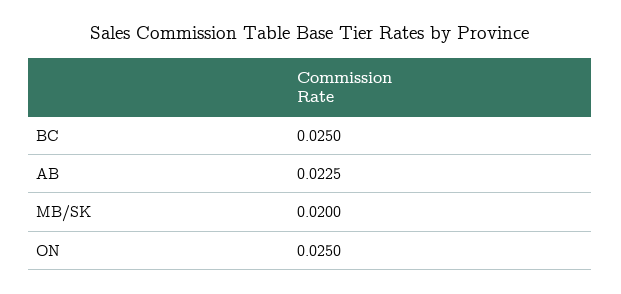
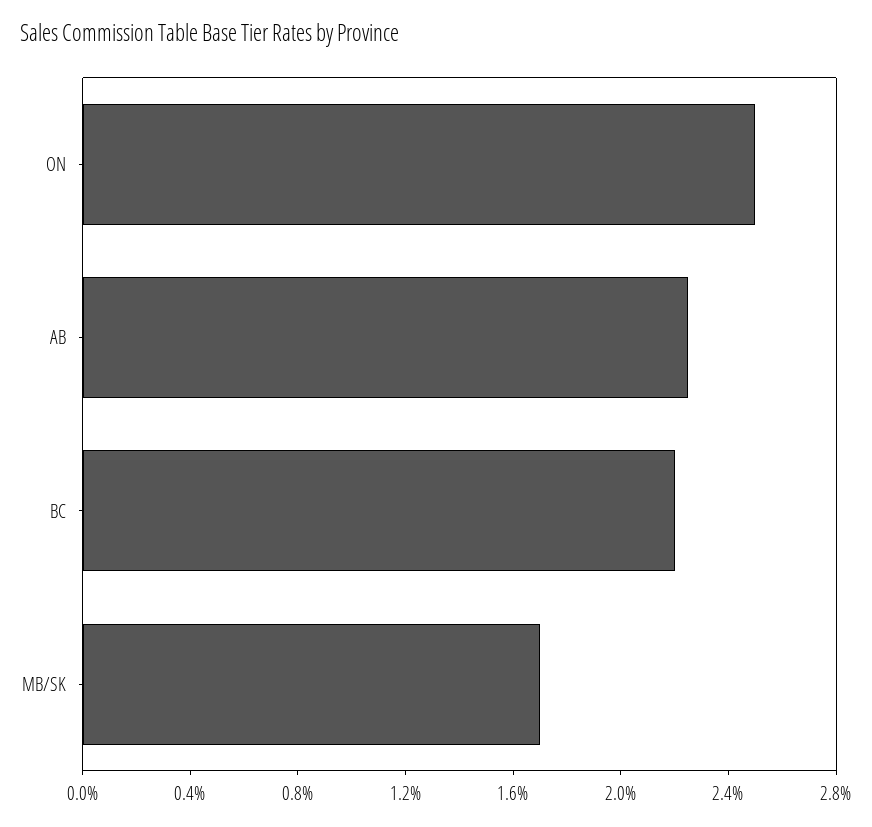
BC: 0.025 -> 0.022
MB/SK: 0.02 -> 0.017

